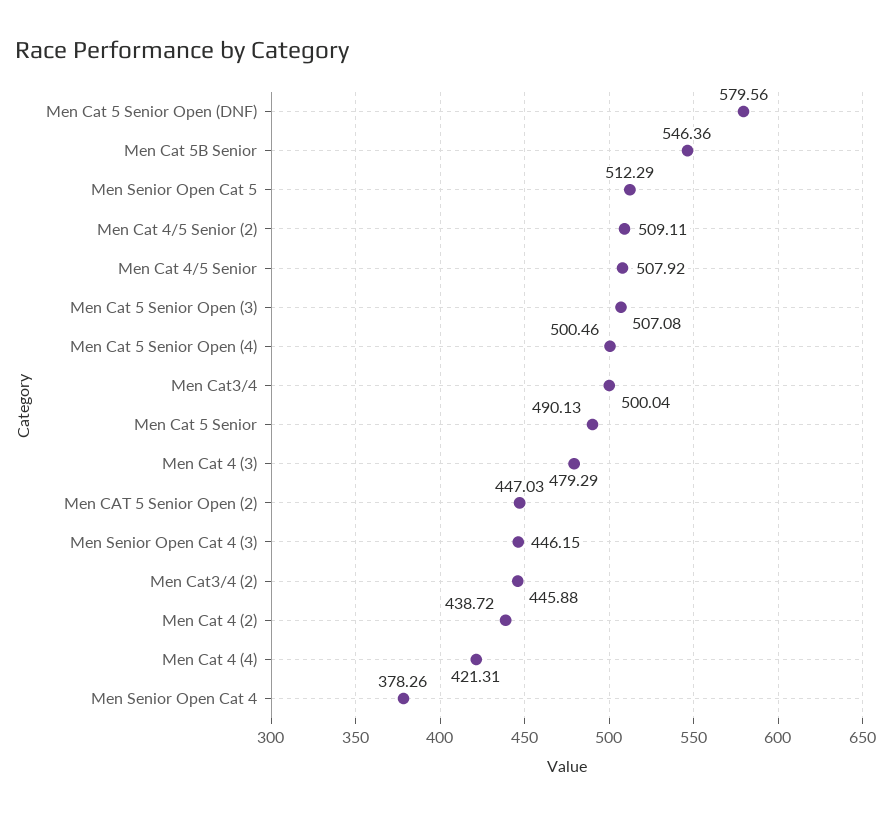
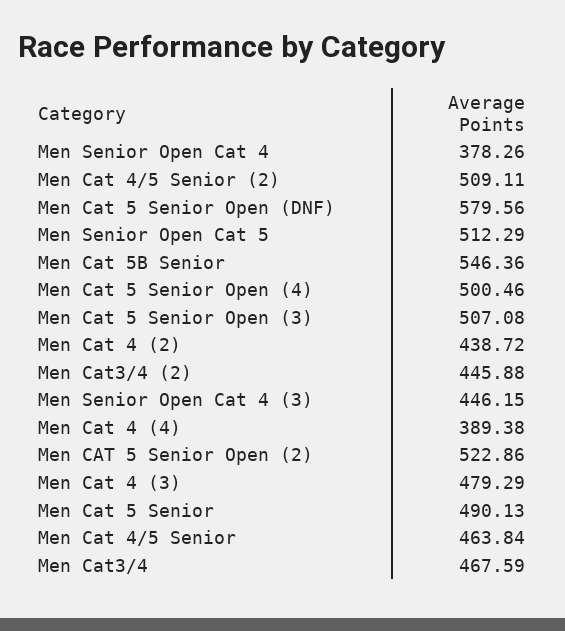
Men Cat 4/5 Senior: 507.92 -> 463.84
Men Cat3/4: 500.04 -> 467.59
Men CAT 5 Senior Open (2): 447.03 -> 522.86
Men Cat 4 (4): 421.31 -> 389.38

